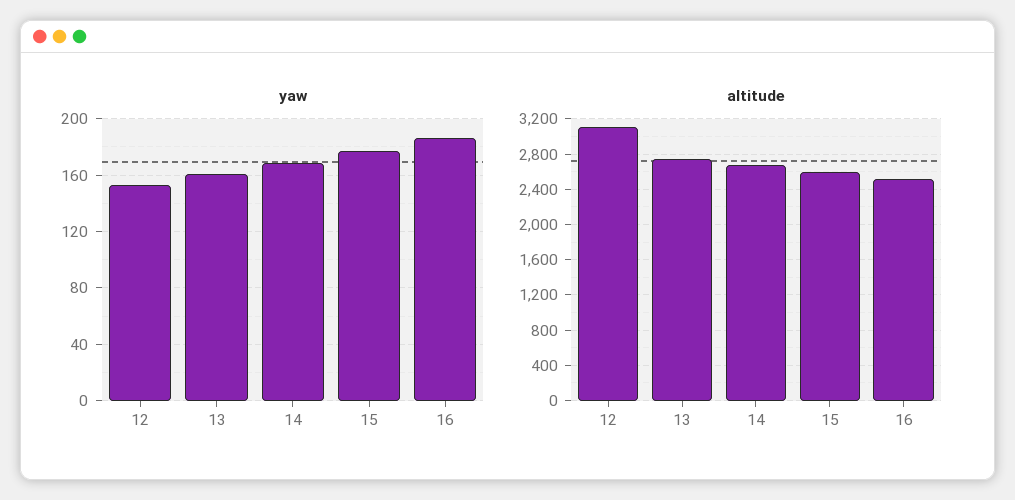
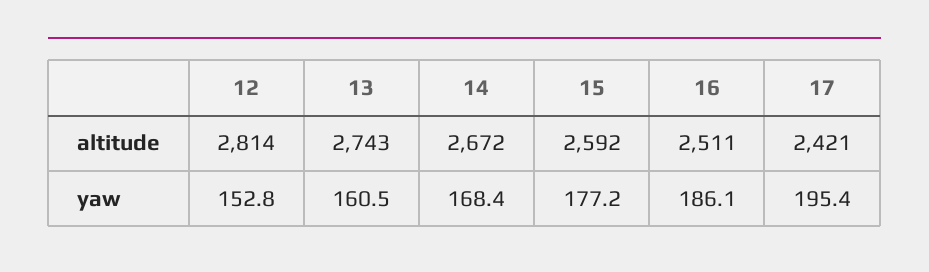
altitude, 12: 3100 -> 2814
altitude, 17: none -> 2421
yaw, 17: none -> 195.4

